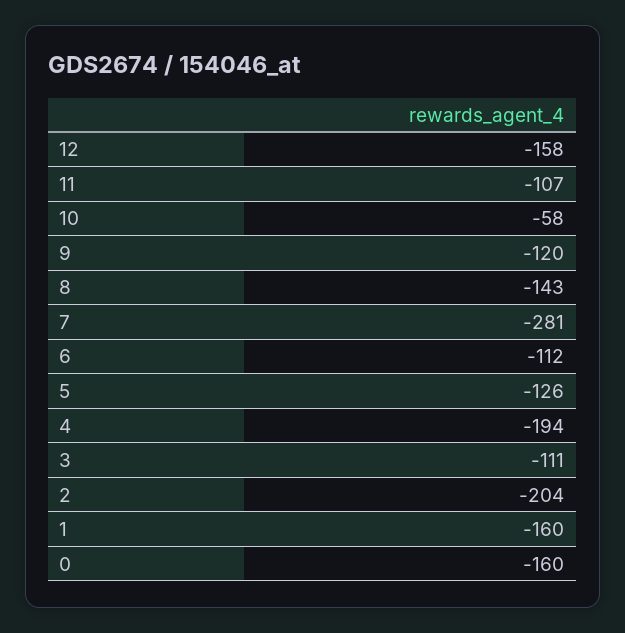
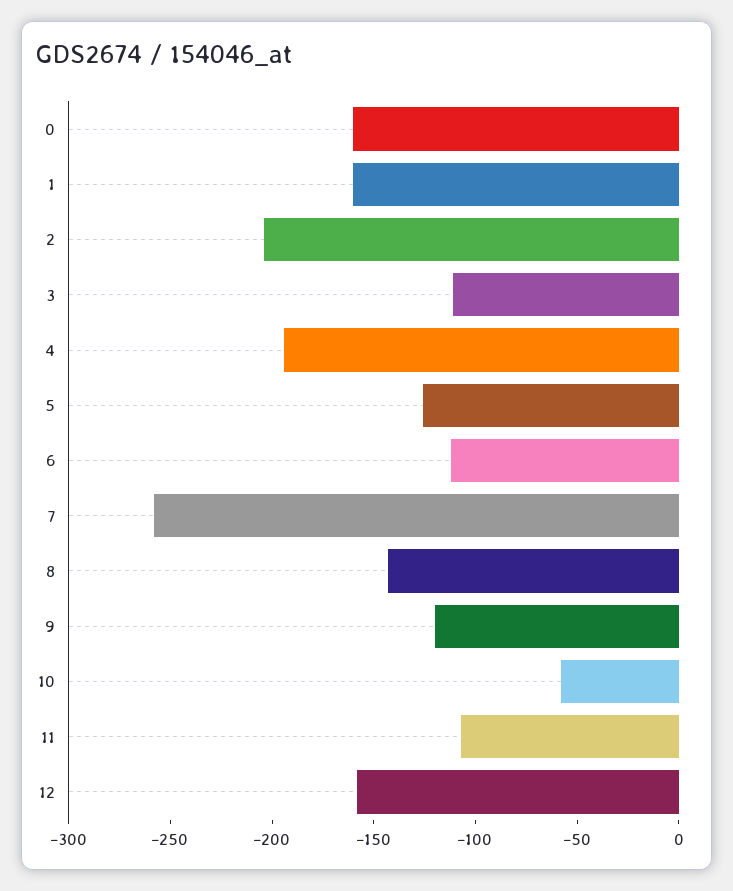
7: -281 -> -260

